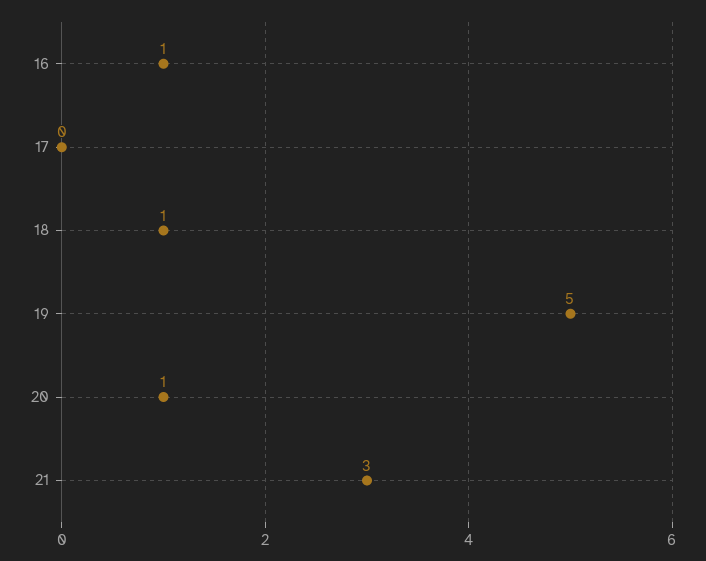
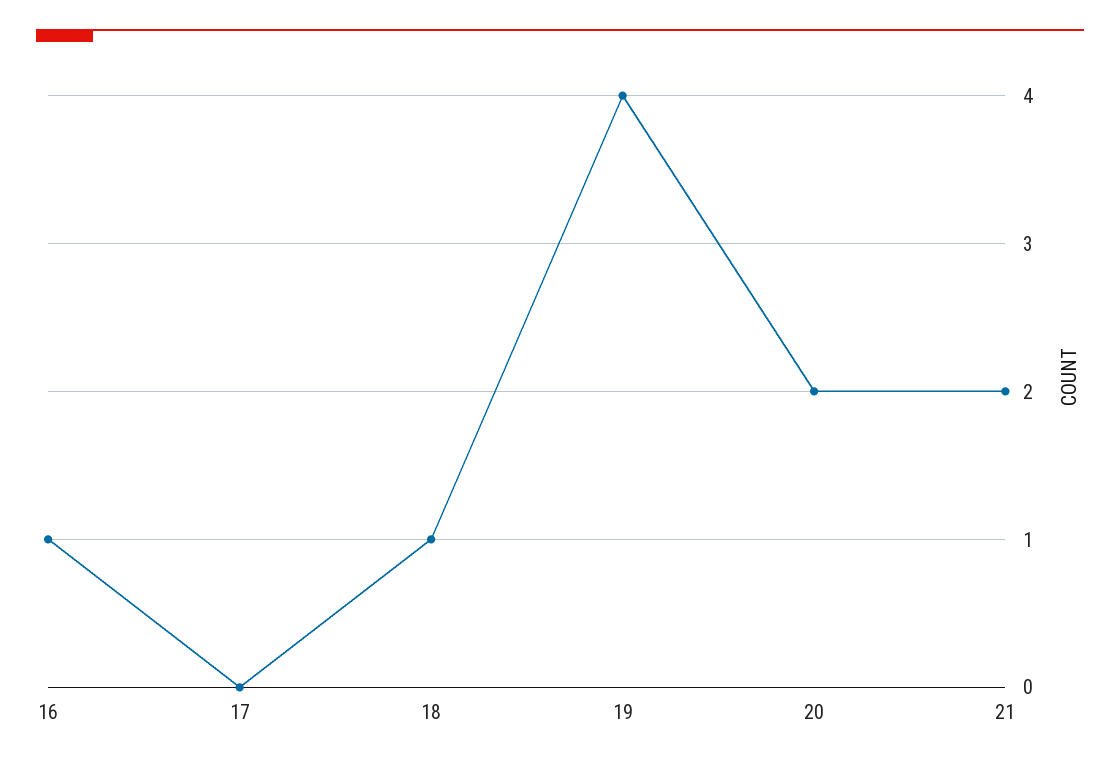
19: 5 -> 4
20: 1 -> 2
21: 3 -> 2

